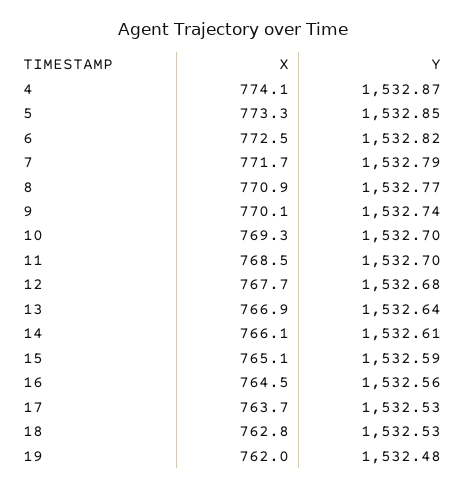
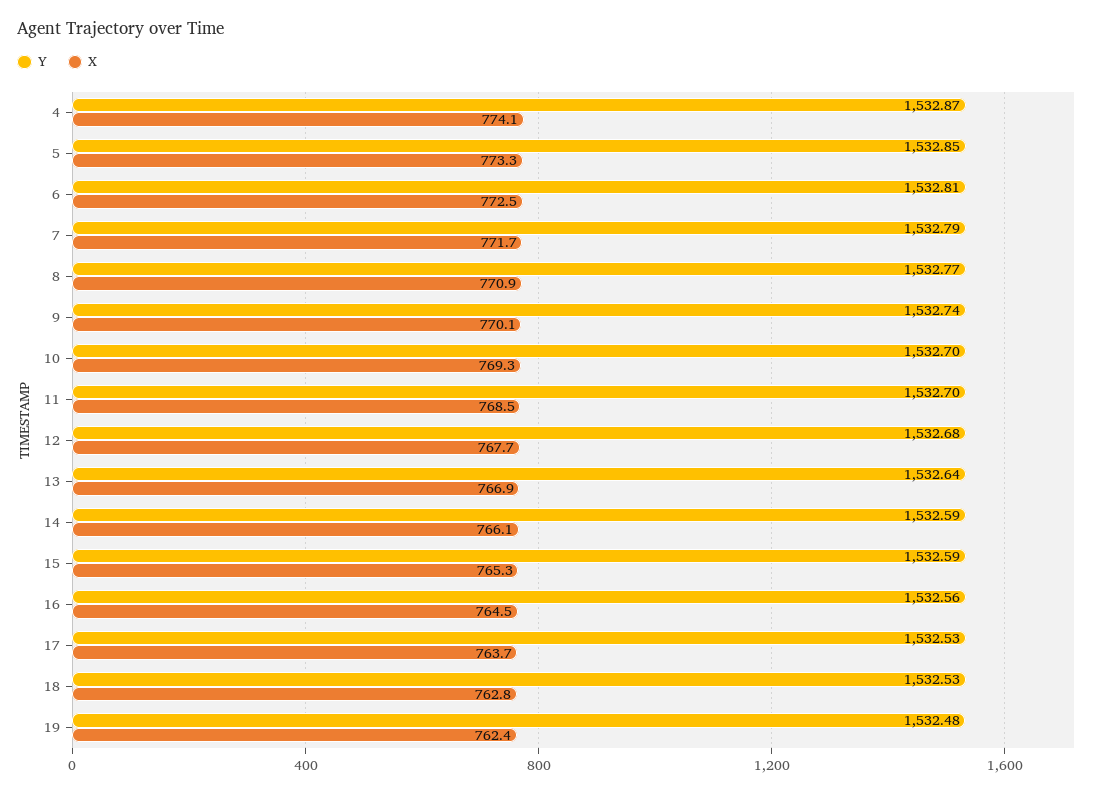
Y, 6: 1532.82 -> 1532.81
Y, 14: 1532.61 -> 1532.59
X, 15: 765.1 -> 765.3
X, 19: 762 -> 762.4

